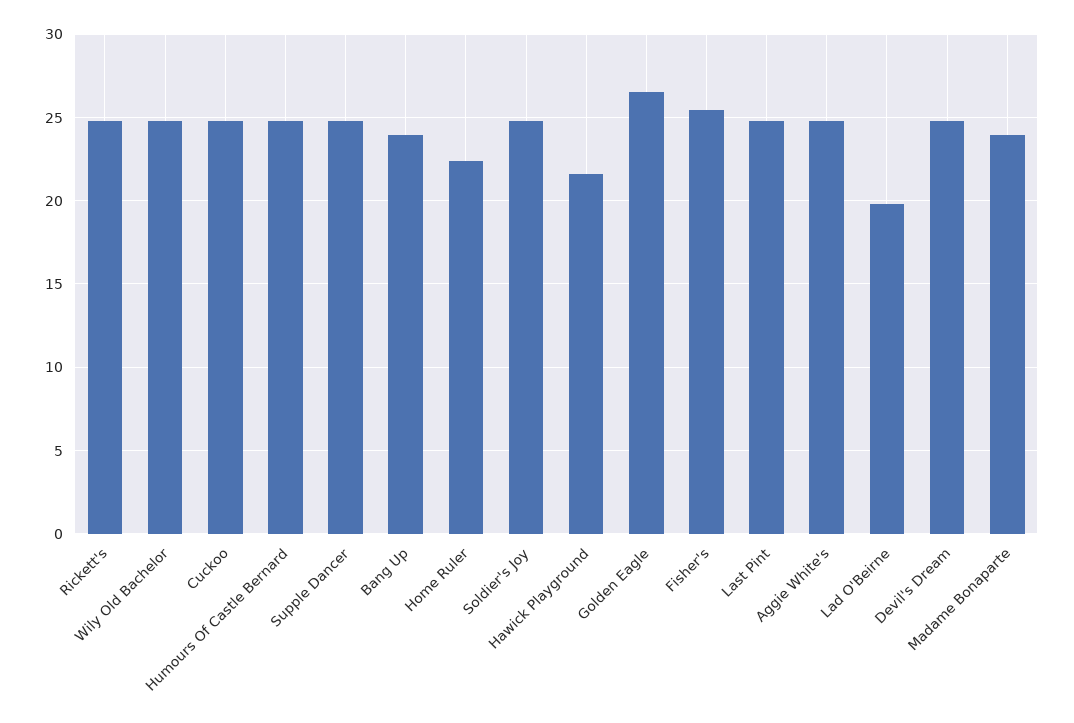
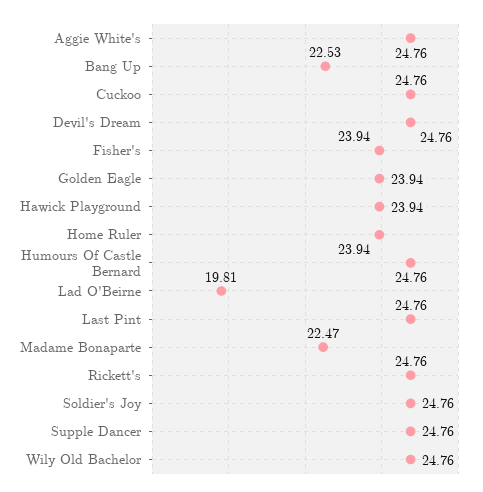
Bang Up: 24 -> 22.53
Home Ruler: 22.5 -> 23.94
Hawick Playground: 21.5 -> 23.94
Golden Eagle: 26.5 -> 23.94
Fisher's: 25.5 -> 23.94
Madame Bonaparte: 24 -> 22.47

